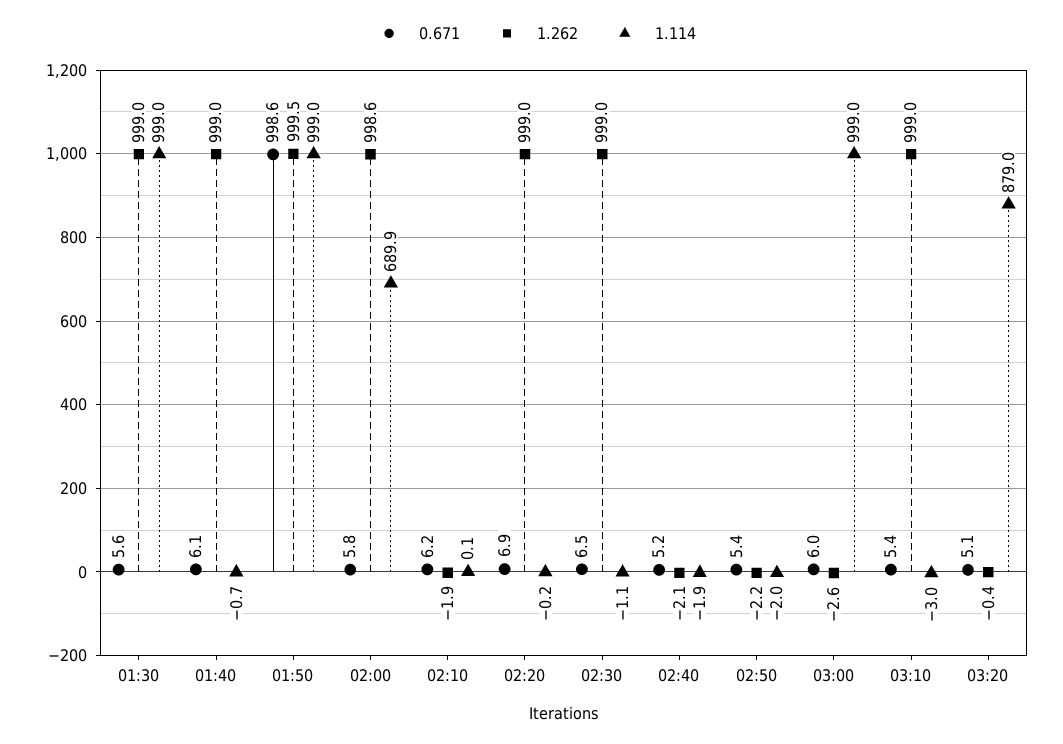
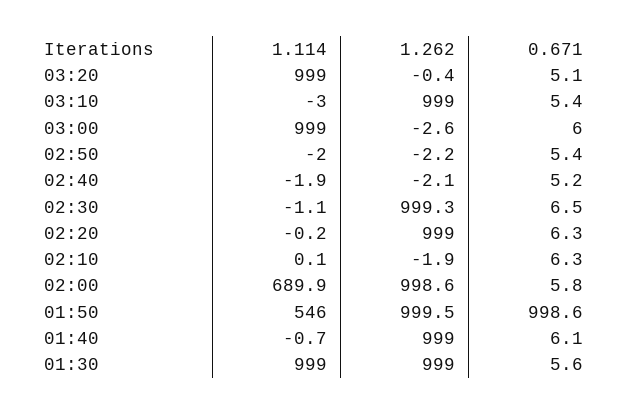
1.114, 01:50: 999 -> 546
0.671, 02:10: 6.2 -> 6.3
0.671, 02:20: 6.9 -> 6.3
1.262, 02:30: 999 -> 999.3
1.114, 03:20: 879 -> 999

